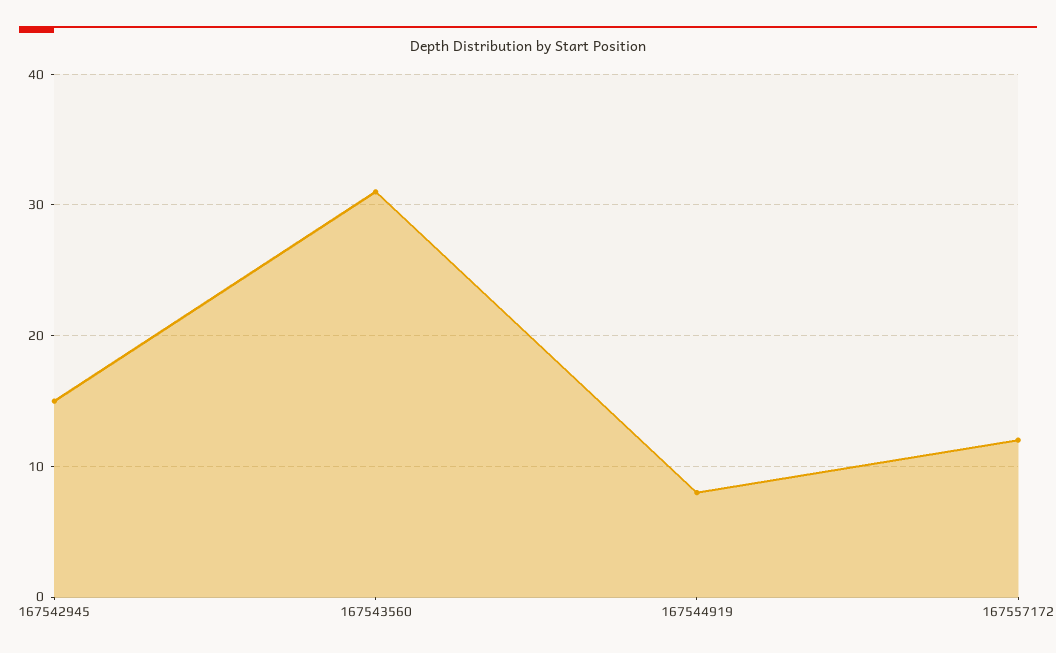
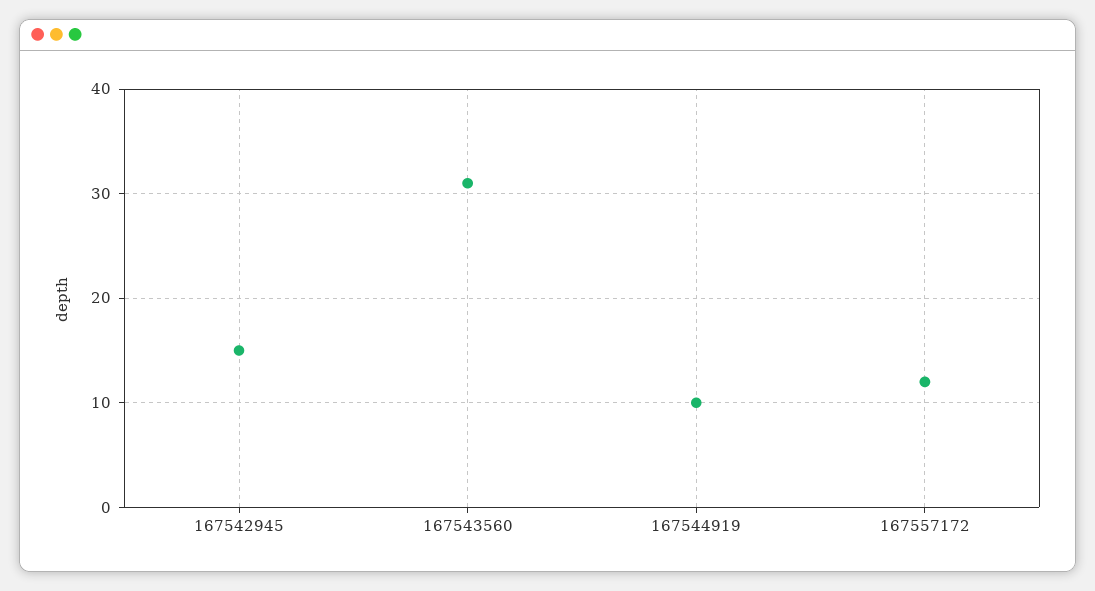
167544919: 8 -> 10

